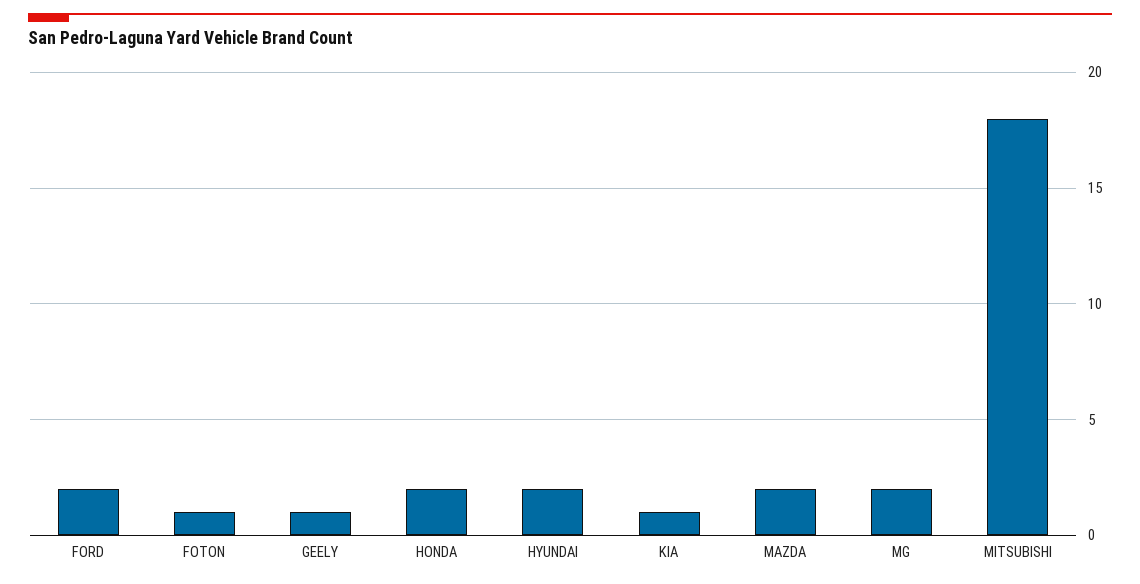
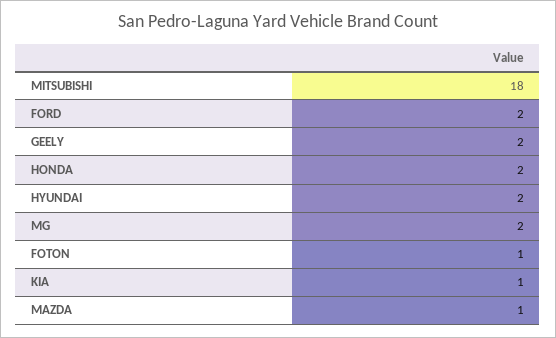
GEELY: 1 -> 2
MAZDA: 2 -> 1

